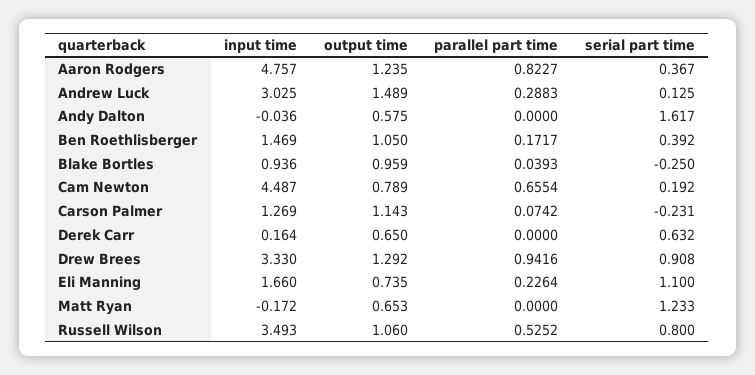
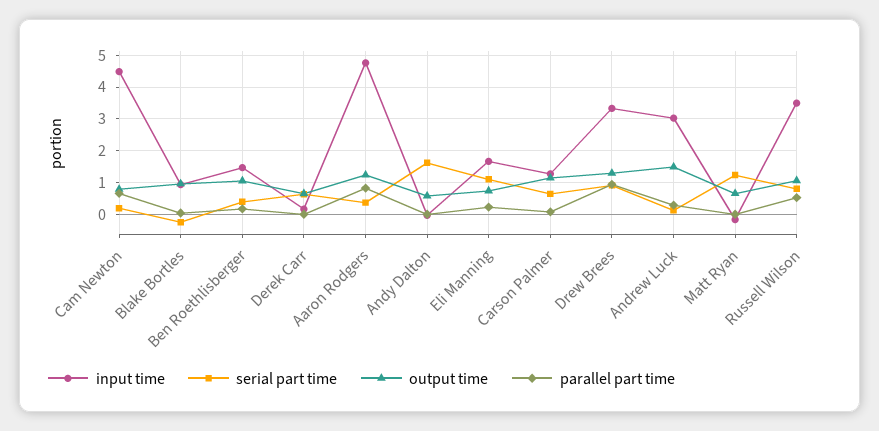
serial part time, Carson Palmer: -0.231 -> 0.6

